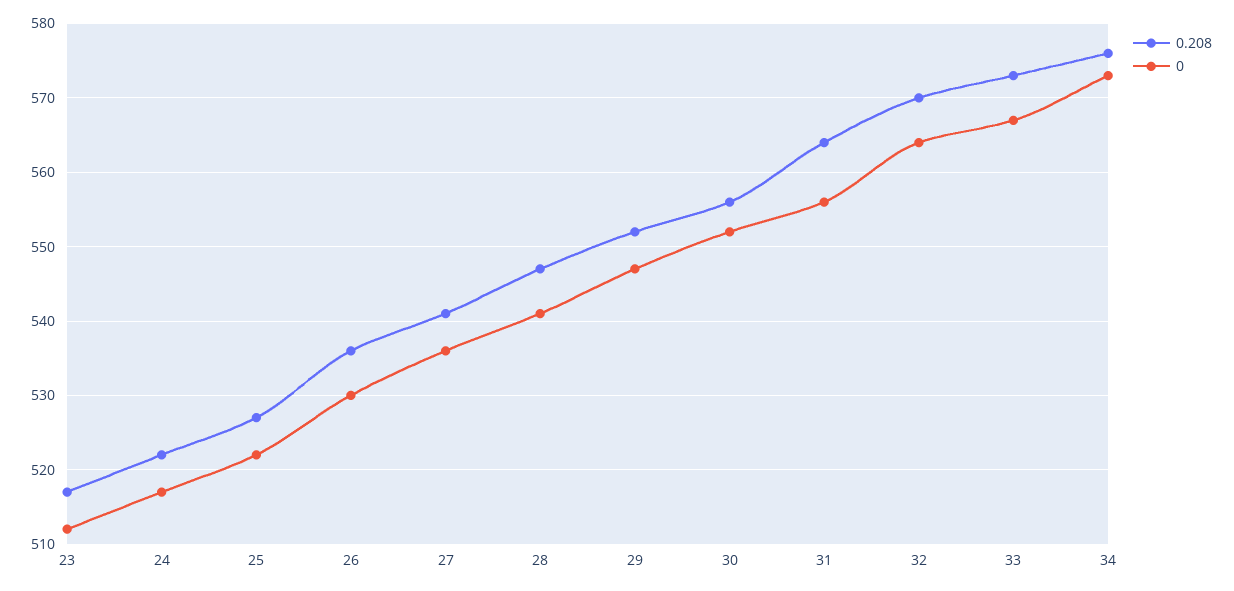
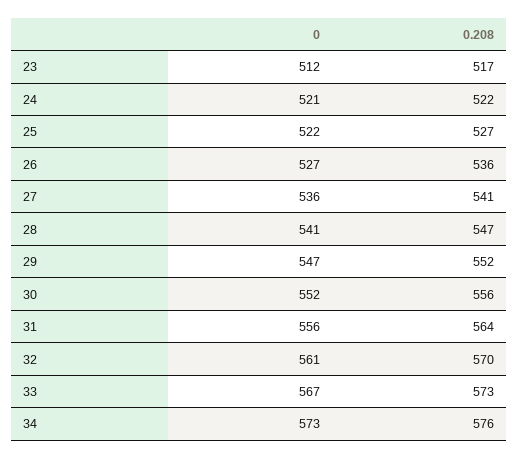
0, 24: 517 -> 521
0, 26: 530 -> 527
0, 32: 564 -> 561

